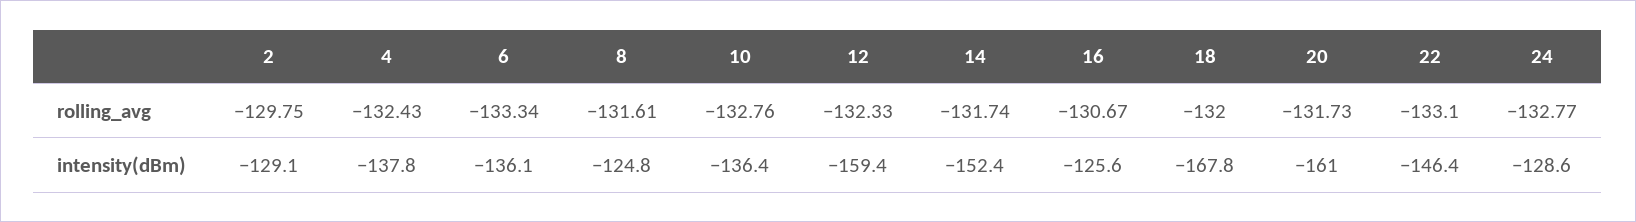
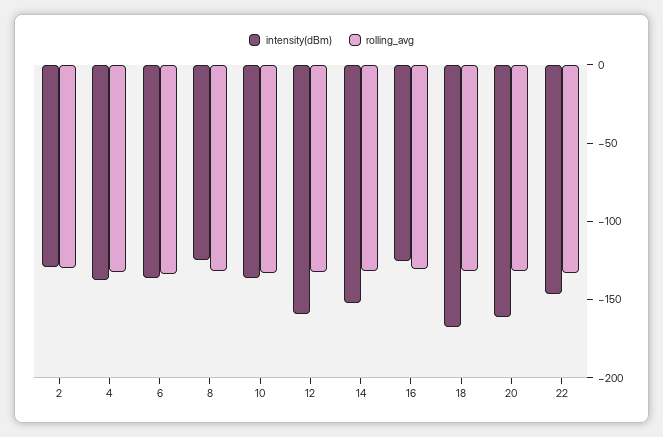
rolling_avg, 24: -132.77 -> none
intensity(dBm), 24: -128.6 -> none

